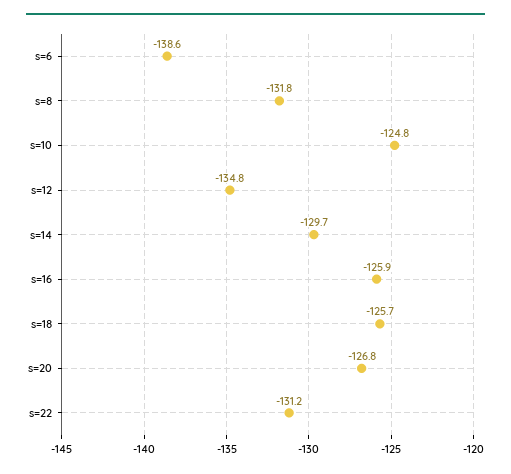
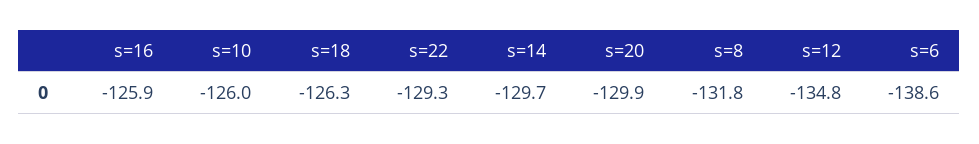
s=10: -124.8 -> -126
s=18: -125.7 -> -126.3
s=20: -126.8 -> -129.9
s=22: -131.2 -> -129.3

